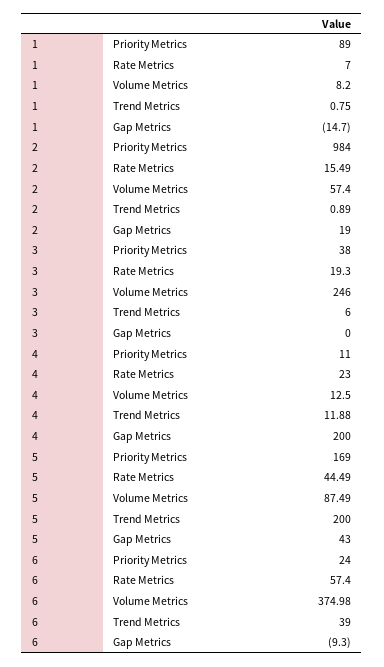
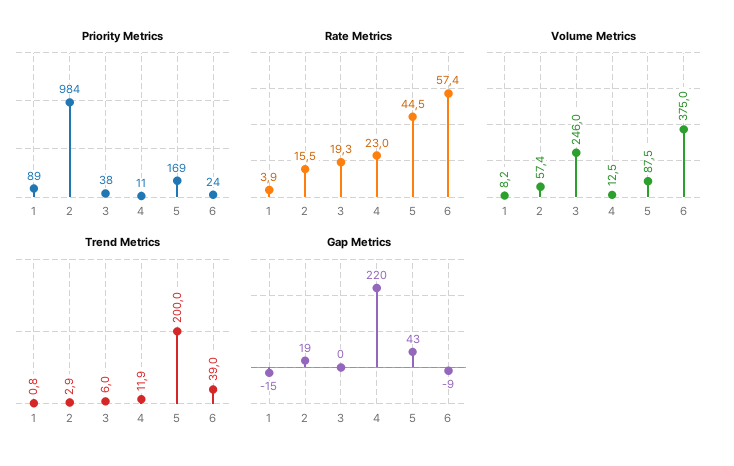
Rate Metrics, 1: 7 -> 3.9
Trend Metrics, 2: 0.89 -> 2.9
Gap Metrics, 4: 200 -> 220

